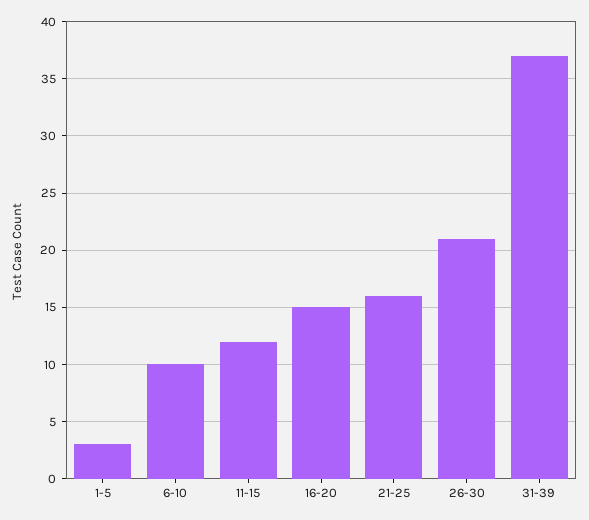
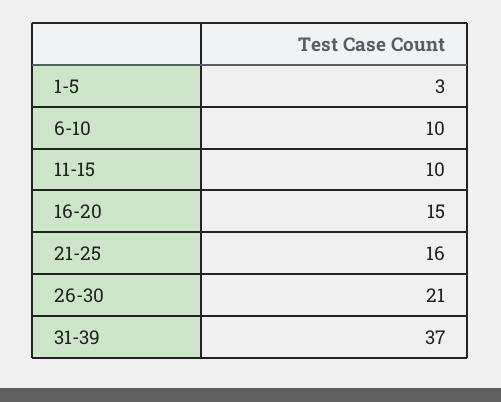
11-15: 12 -> 10

